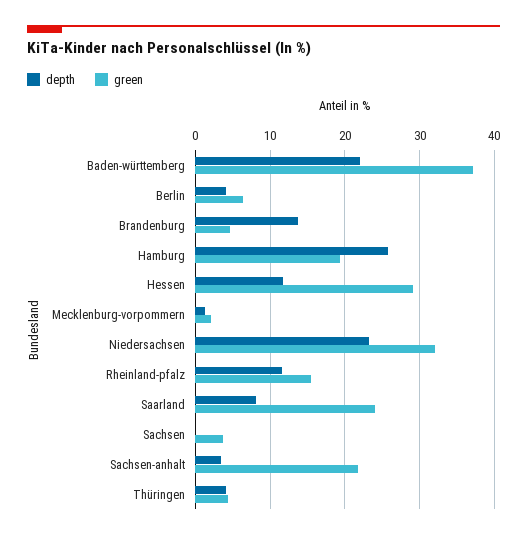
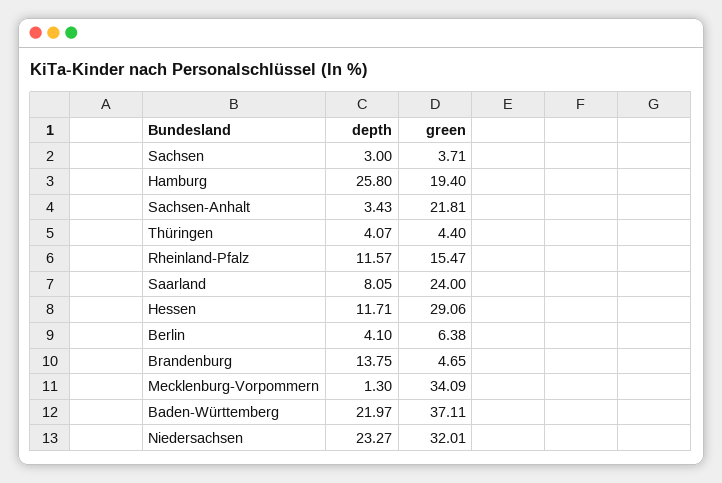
green, Mecklenburg-vorpommern: 2 -> 34.09
depth, Sachsen: 0 -> 3

